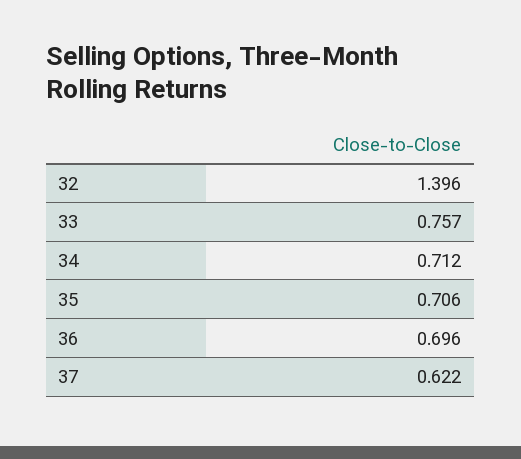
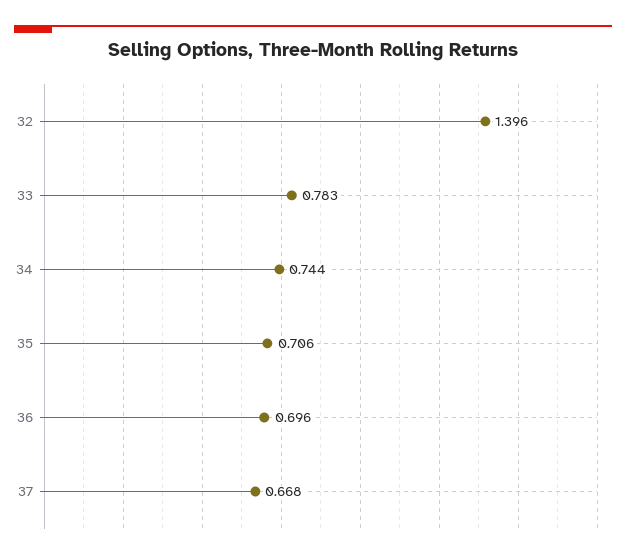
33: 0.757 -> 0.783
34: 0.712 -> 0.744
37: 0.622 -> 0.668

